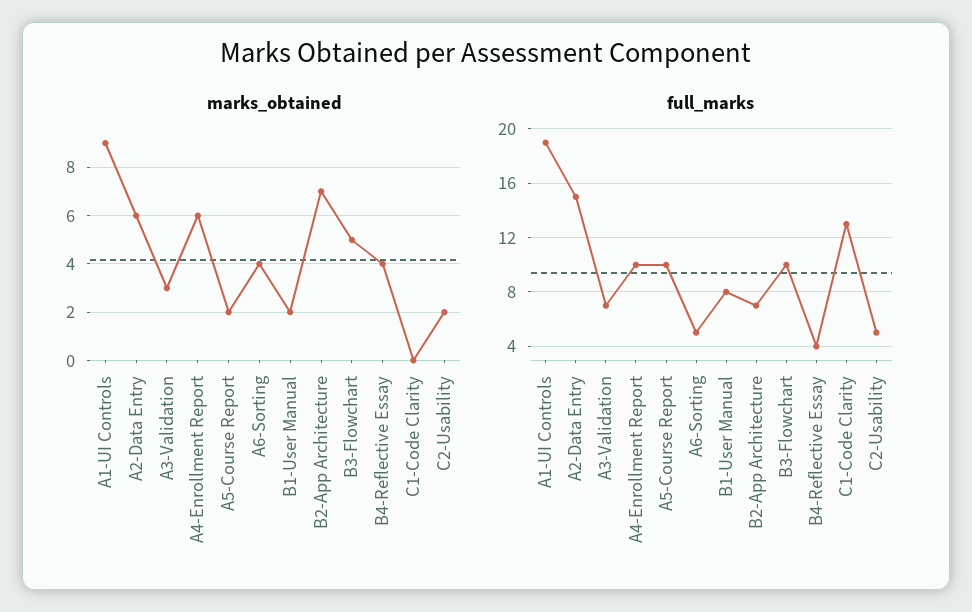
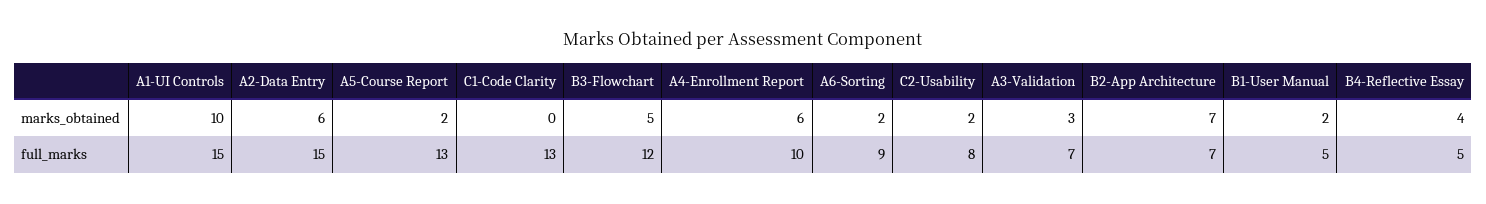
marks_obtained, A1-UI Controls: 9 -> 10
marks_obtained, A6-Sorting: 4 -> 2
full_marks, A1-UI Controls: 19 -> 15
full_marks, A5-Course Report: 10 -> 13
full_marks, A6-Sorting: 5 -> 9
full_marks, B1-User Manual: 8 -> 5
full_marks, B3-Flowchart: 10 -> 12
full_marks, B4-Reflective Essay: 4 -> 5
full_marks, C2-Usability: 5 -> 8

